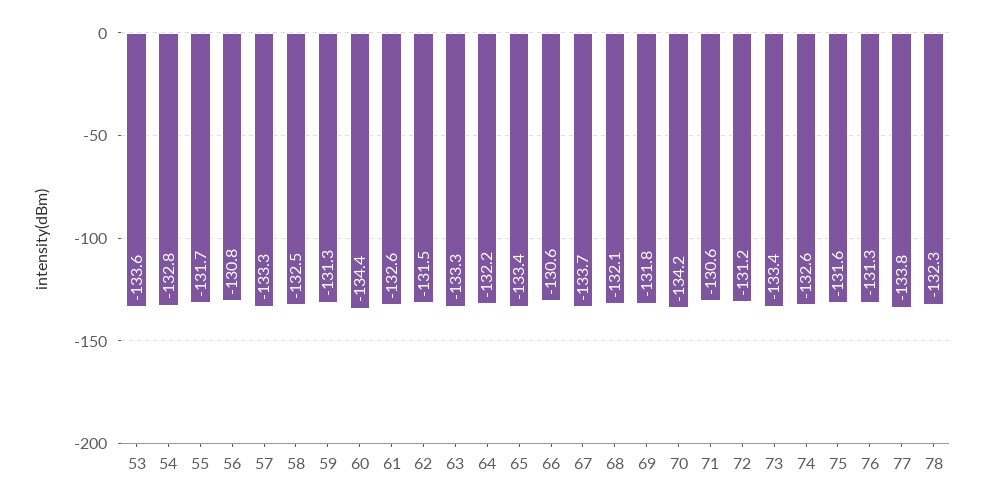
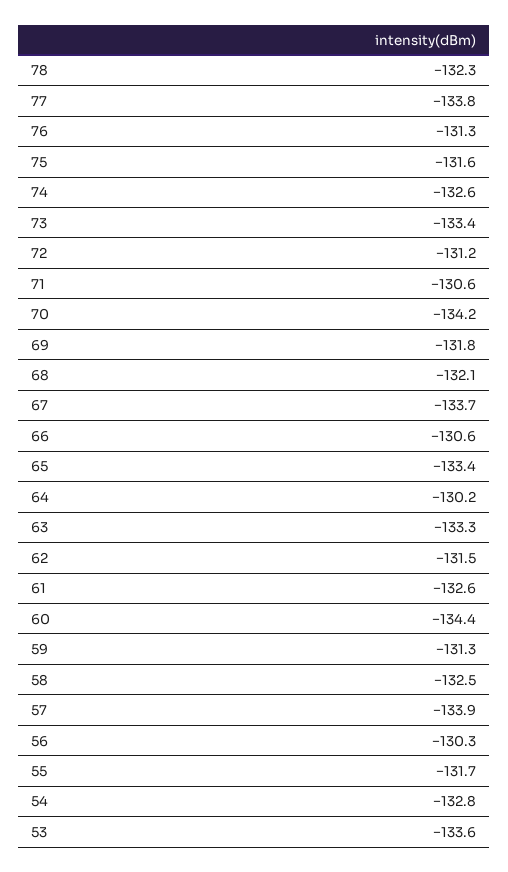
56: -130.8 -> -130.3
57: -133.3 -> -133.9
64: -132.2 -> -130.2

